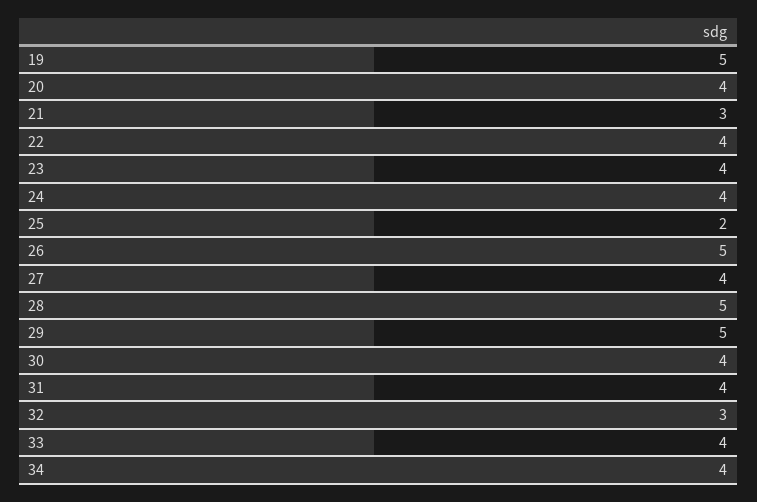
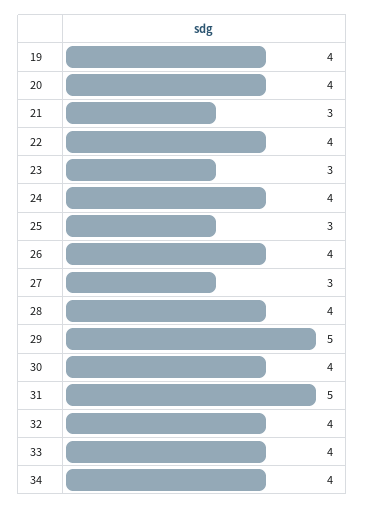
19: 5 -> 4
23: 4 -> 3
25: 2 -> 3
26: 5 -> 4
27: 4 -> 3
28: 5 -> 4
31: 4 -> 5
32: 3 -> 4

